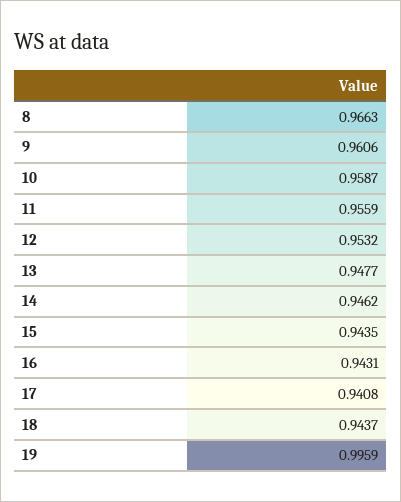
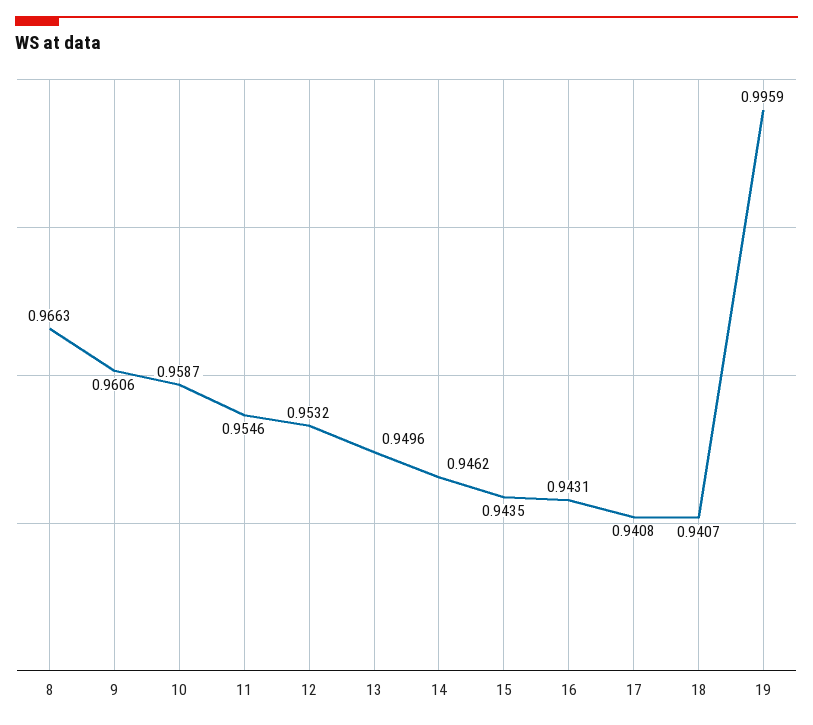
11: 0.9559 -> 0.9546
13: 0.9477 -> 0.9496
18: 0.9437 -> 0.9407

